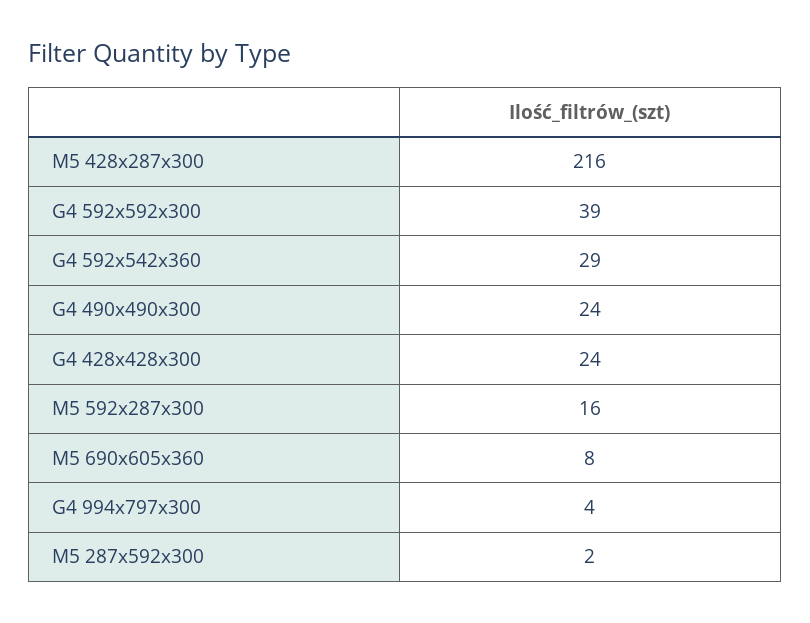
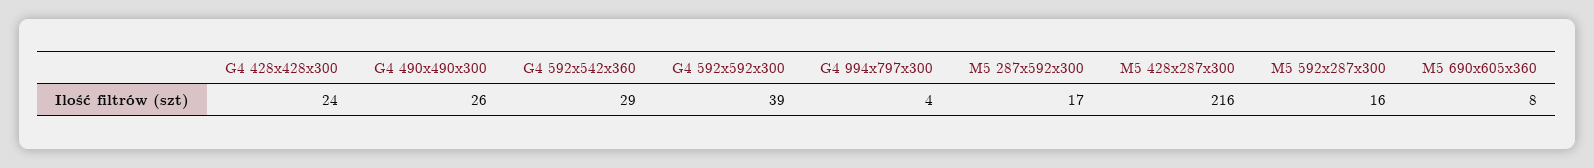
G4 490x490x300: 24 -> 26
M5 287x592x300: 2 -> 17

